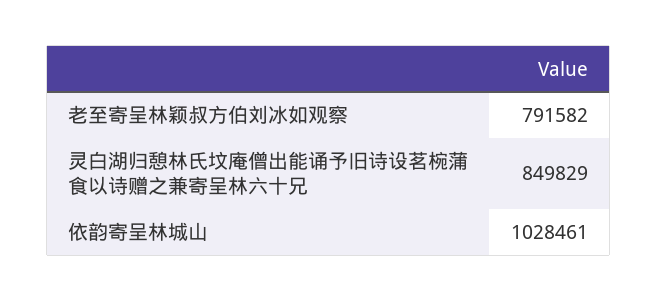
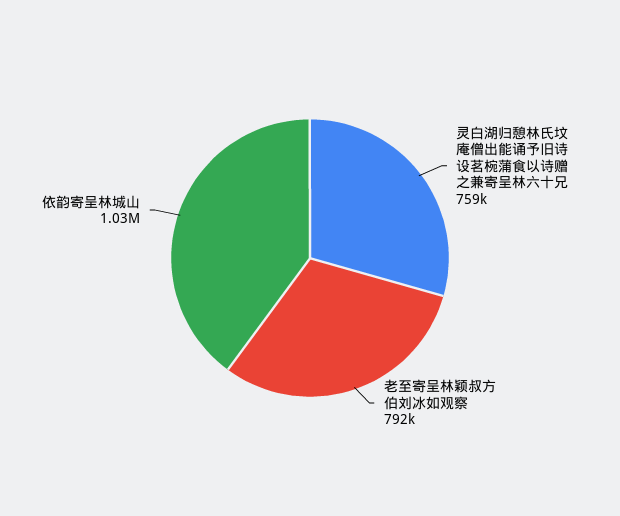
灵白湖归憩林氏坟庵僧出能诵予旧诗设茗椀蒲食以诗赠之兼寄呈林六十兄: 849829 -> 759000

